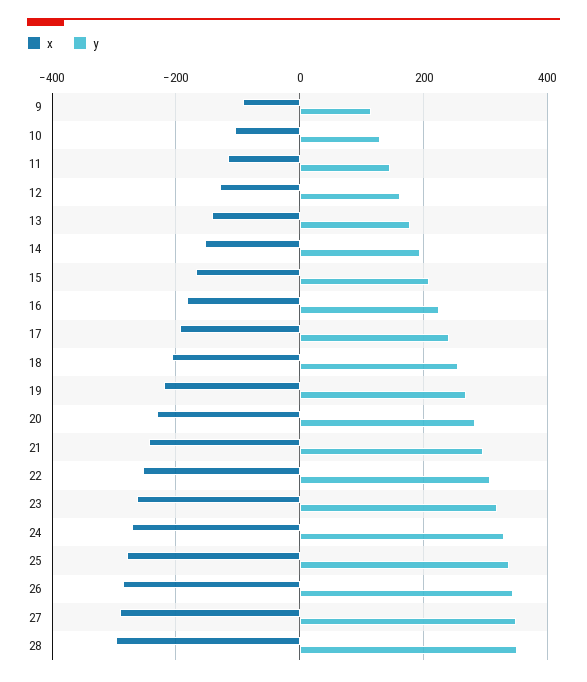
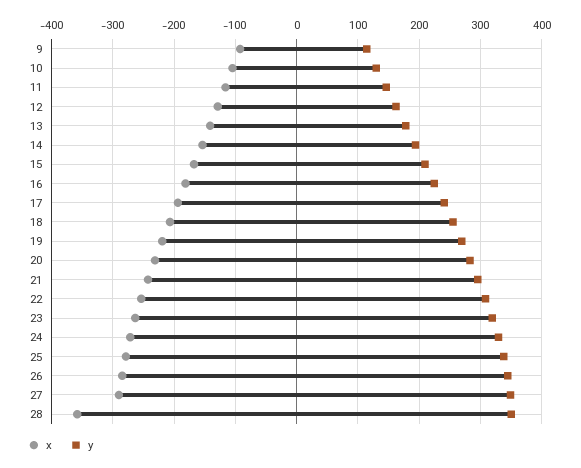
x, 28: -300 -> -360

